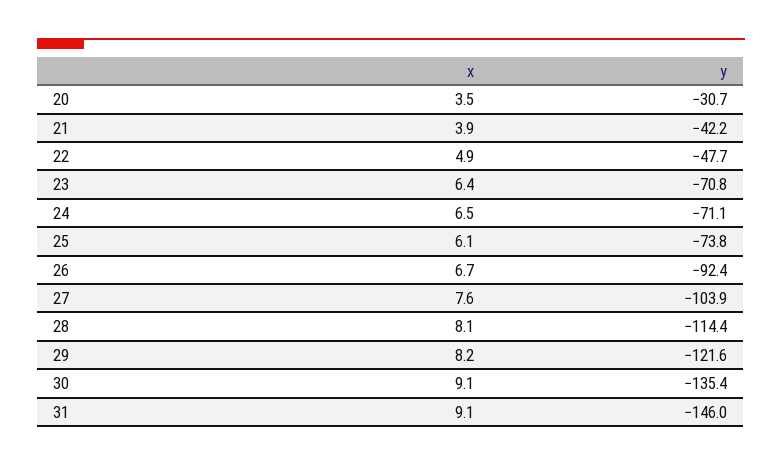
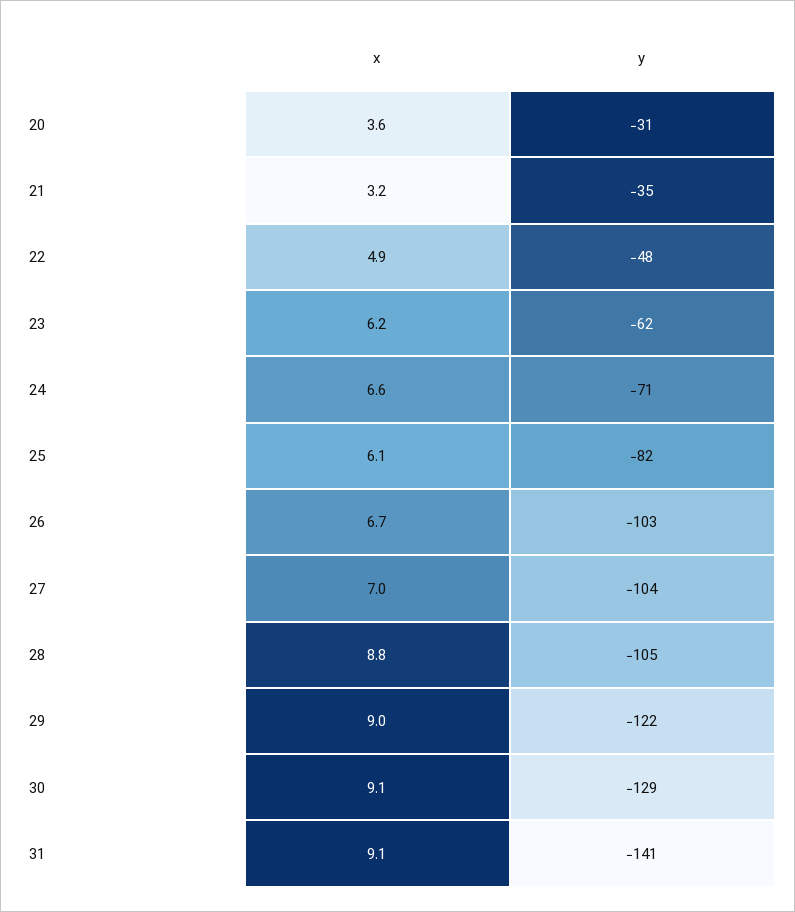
x, 20: 3.5 -> 3.6
x, 21: 3.9 -> 3.2
y, 21: -42.2 -> -35
x, 23: 6.4 -> 6.2
y, 23: -70.8 -> -62
x, 24: 6.5 -> 6.6
y, 25: -73.8 -> -82
y, 26: -92.4 -> -103
x, 27: 7.6 -> 7
x, 28: 8.1 -> 8.8
y, 28: -114.4 -> -105
x, 29: 8.2 -> 9
y, 30: -135.4 -> -129
y, 31: -146 -> -141

